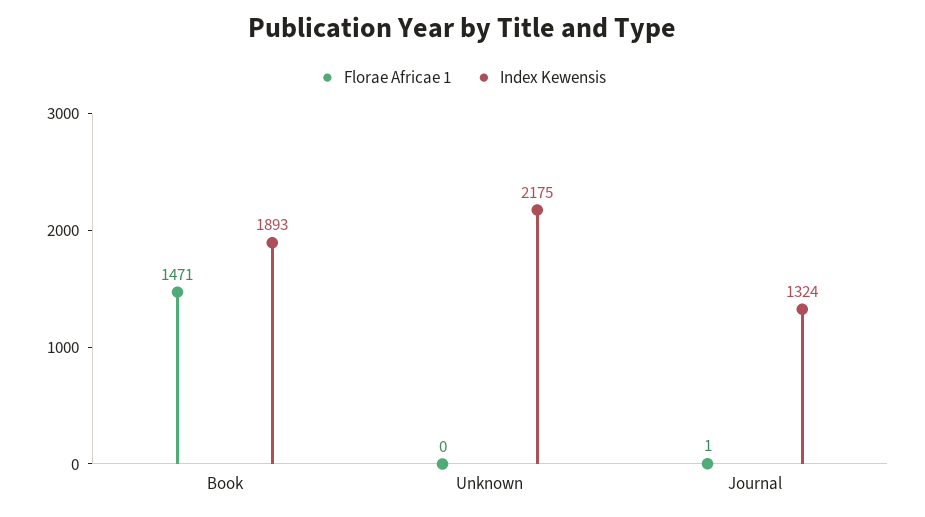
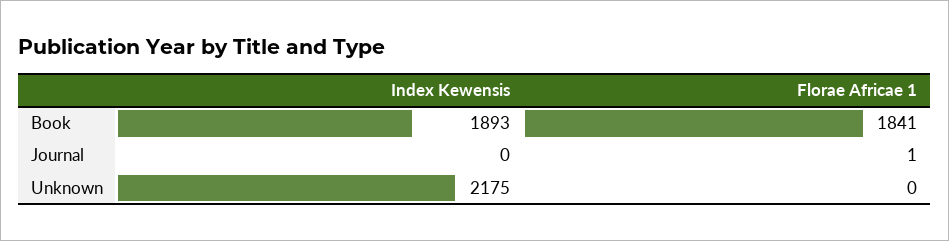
Florae Africae 1, Book: 1471 -> 1841
Index Kewensis, Journal: 1324 -> 0

